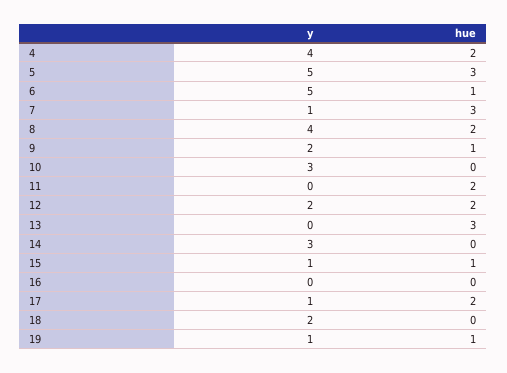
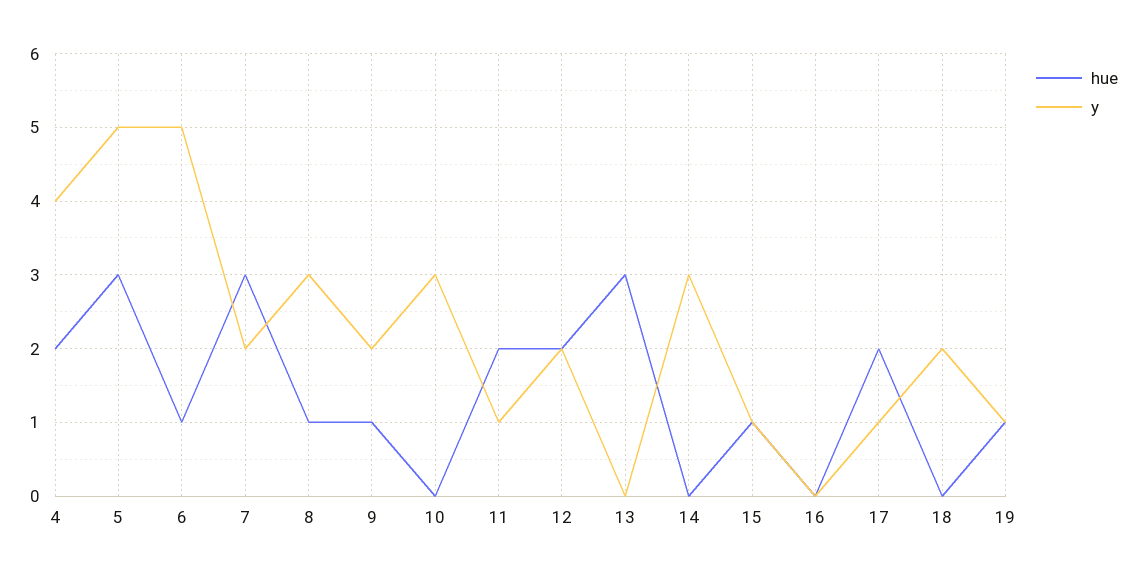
y, 7: 1 -> 2
y, 8: 4 -> 3
hue, 8: 2 -> 1
y, 11: 0 -> 1

